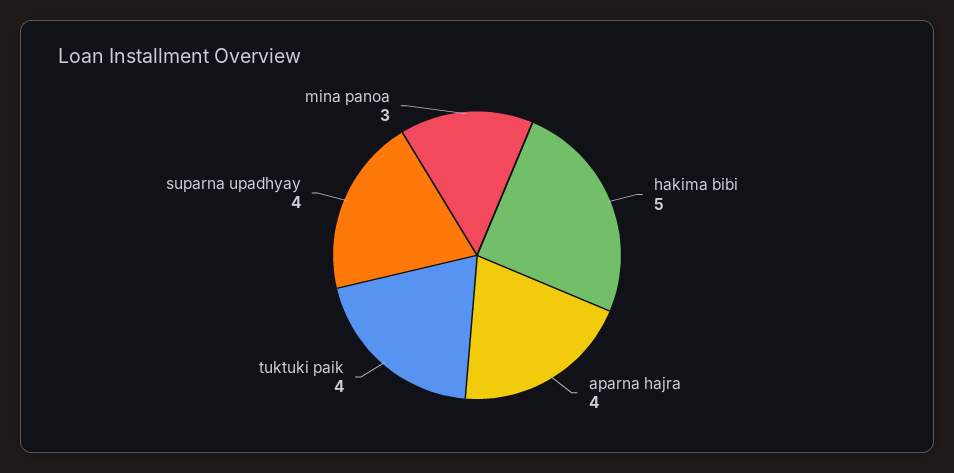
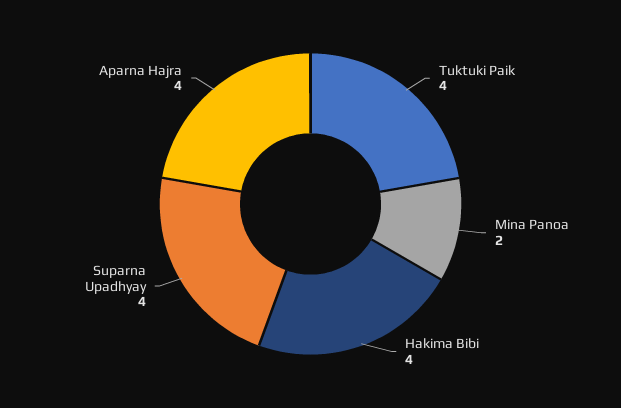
hakima bibi: 5 -> 4
mina panoa: 3 -> 2

